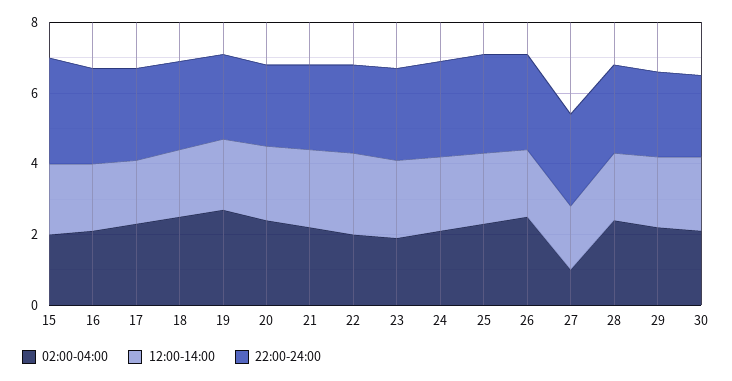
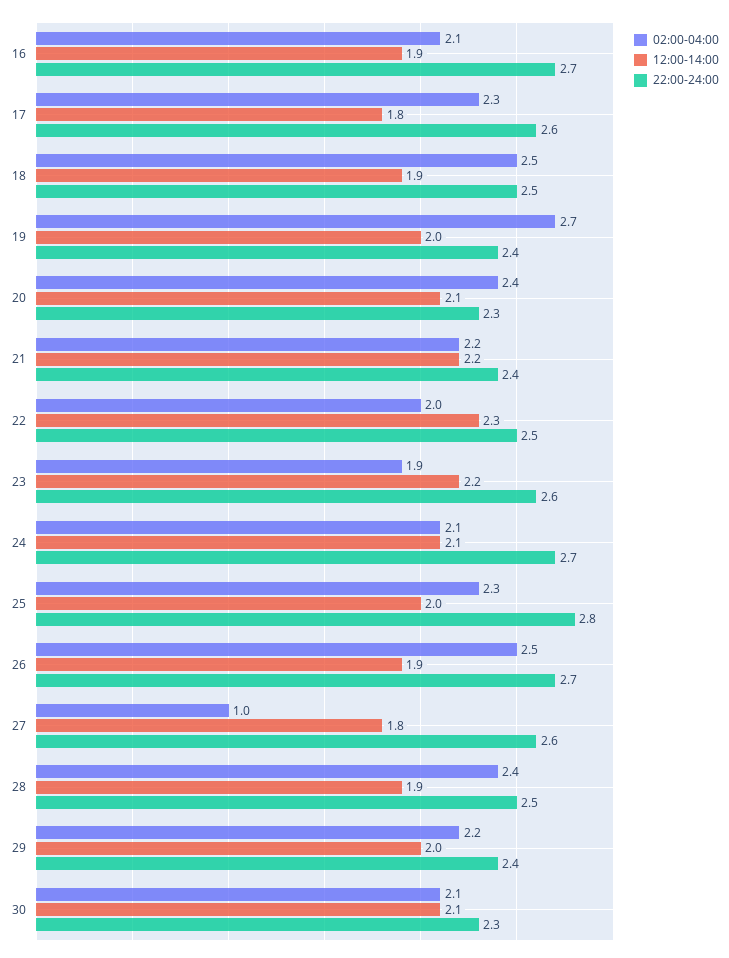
02:00-04:00, 15: 2 -> none
12:00-14:00, 15: 2 -> none
22:00-24:00, 15: 3 -> none

